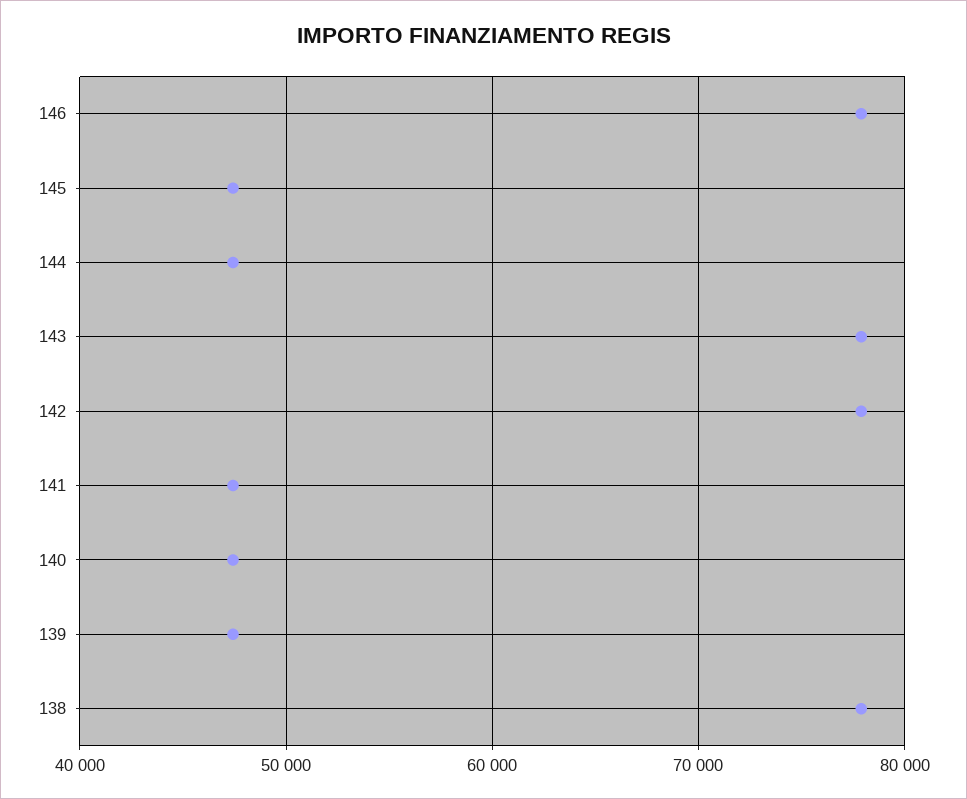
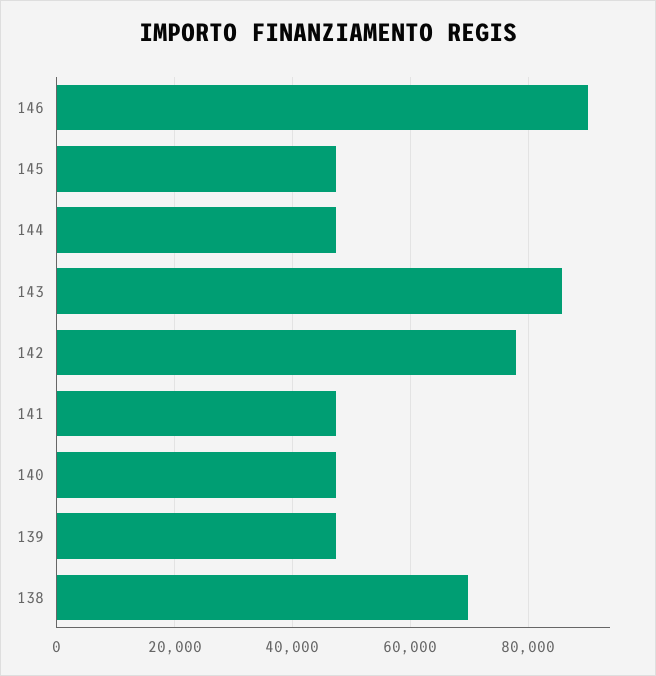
146: 78000 -> 90000
143: 78000 -> 86000
138: 78000 -> 70000

